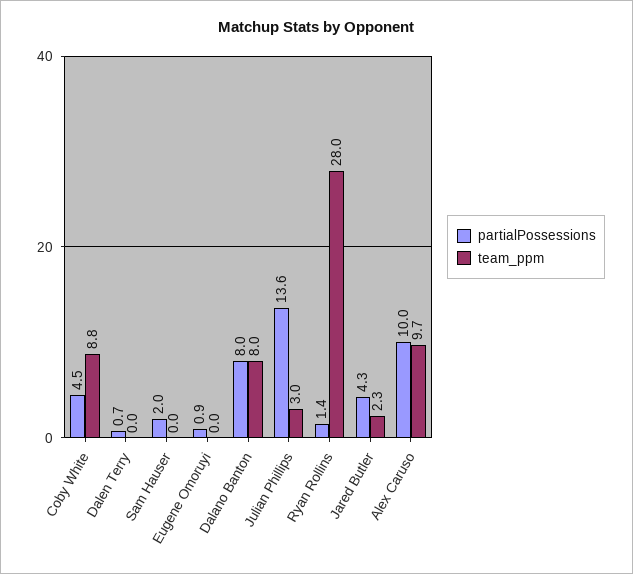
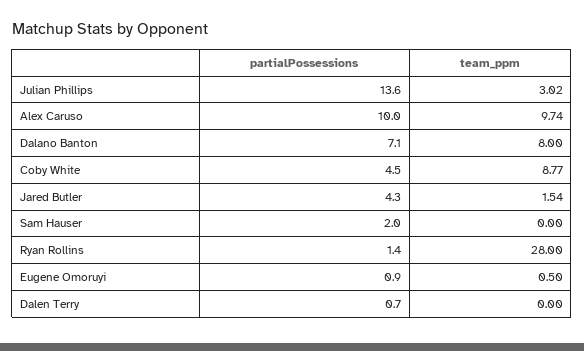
team_ppm, Eugene Omoruyi: 0 -> 0.5
partialPossessions, Dalano Banton: 8 -> 7.1
team_ppm, Jared Butler: 2.3 -> 1.54

